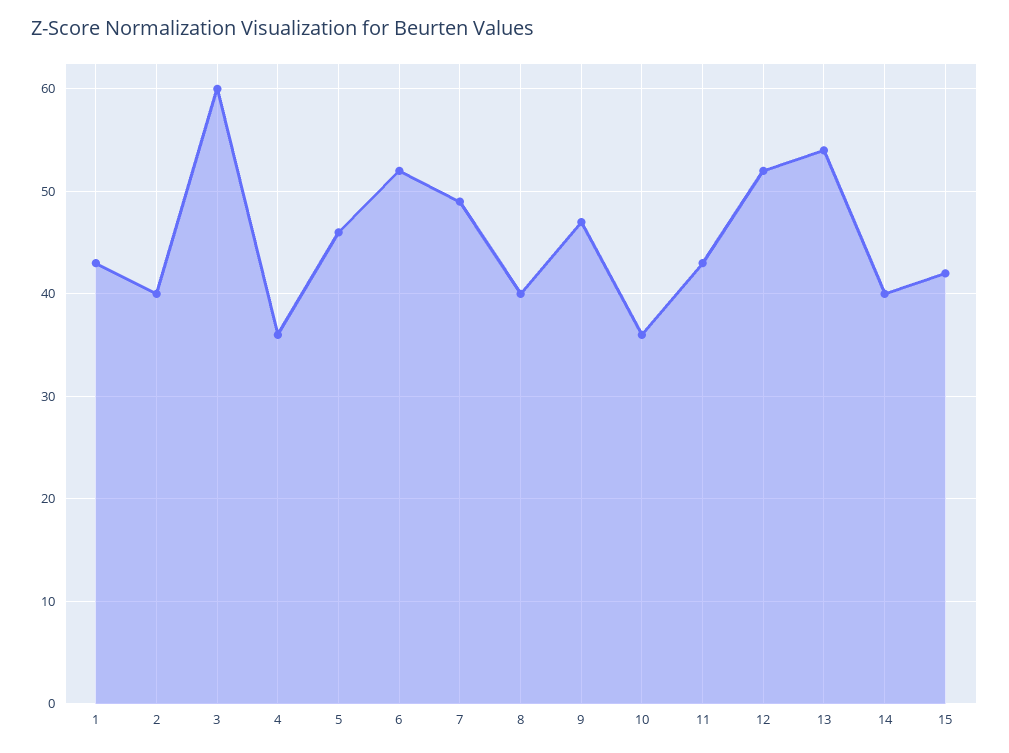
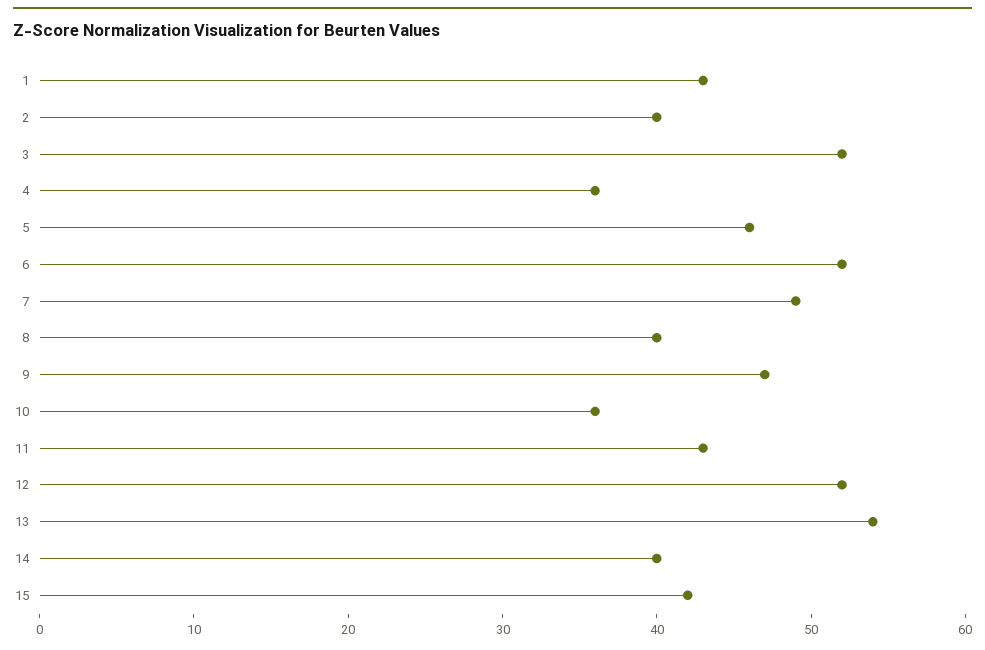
3: 60 -> 52

